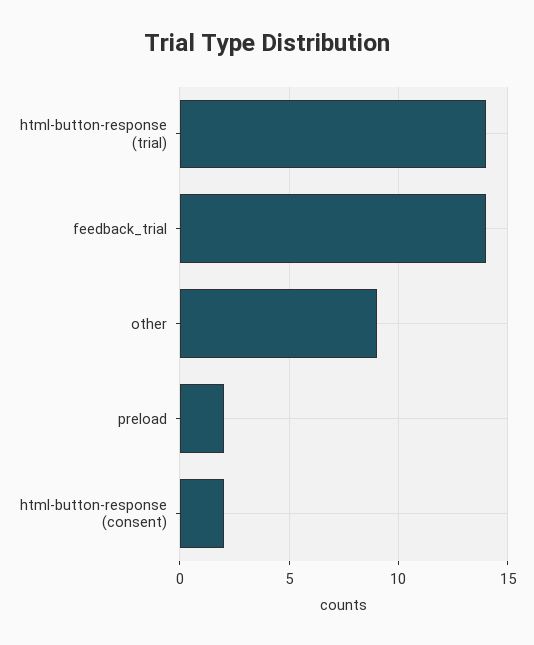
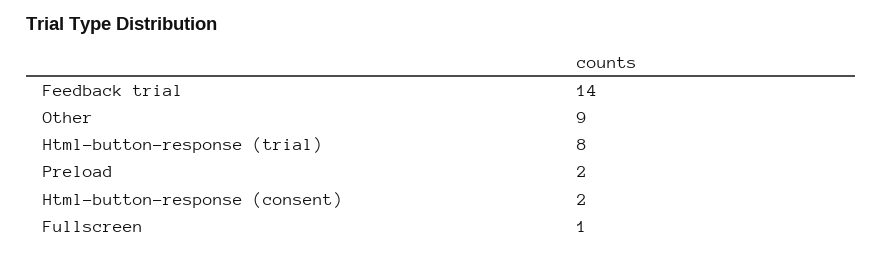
html-button-response (trial): 14 -> 8
Fullscreen: none -> 1

